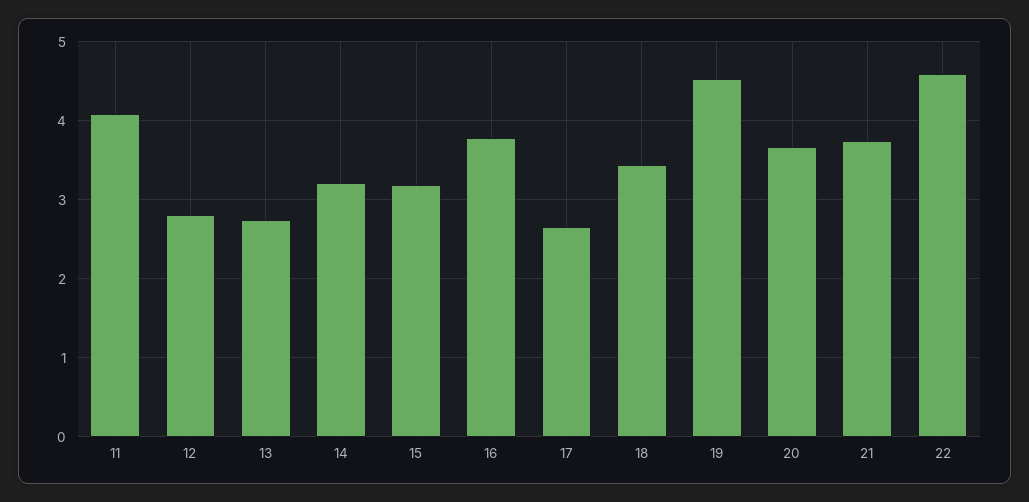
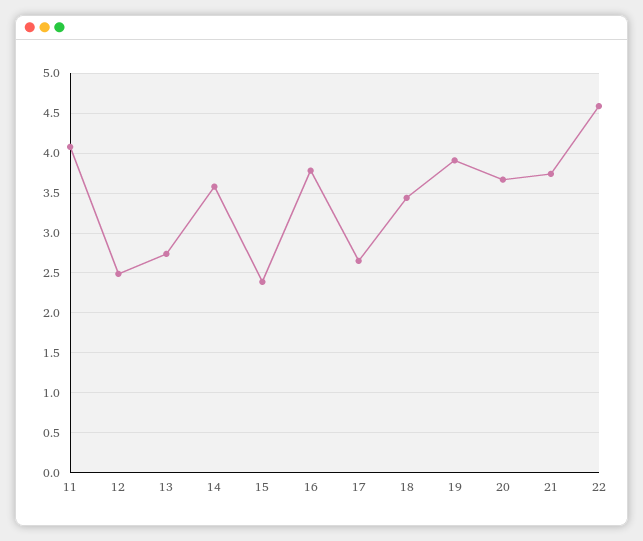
12: 2.8 -> 2.5
14: 3.2 -> 3.6
15: 3.2 -> 2.4
19: 4.5 -> 3.9

